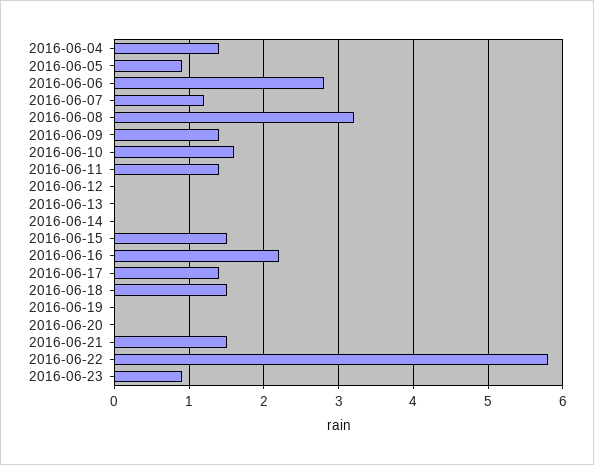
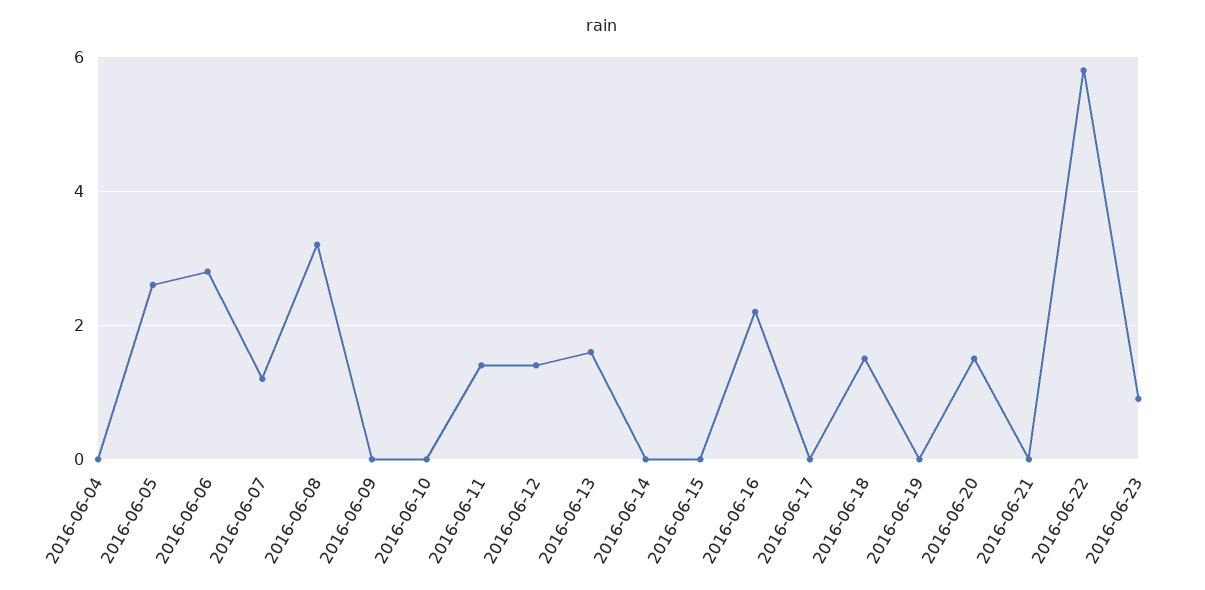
2016-06-04: 1.4 -> 0
2016-06-05: 0.9 -> 2.5
2016-06-09: 1.4 -> 0
2016-06-10: 1.6 -> 0
2016-06-12: 0 -> 1.5
2016-06-13: 0 -> 1.5
2016-06-15: 1.5 -> 0
2016-06-17: 1.4 -> 0
2016-06-20: 0 -> 1.5
2016-06-21: 1.5 -> 0

